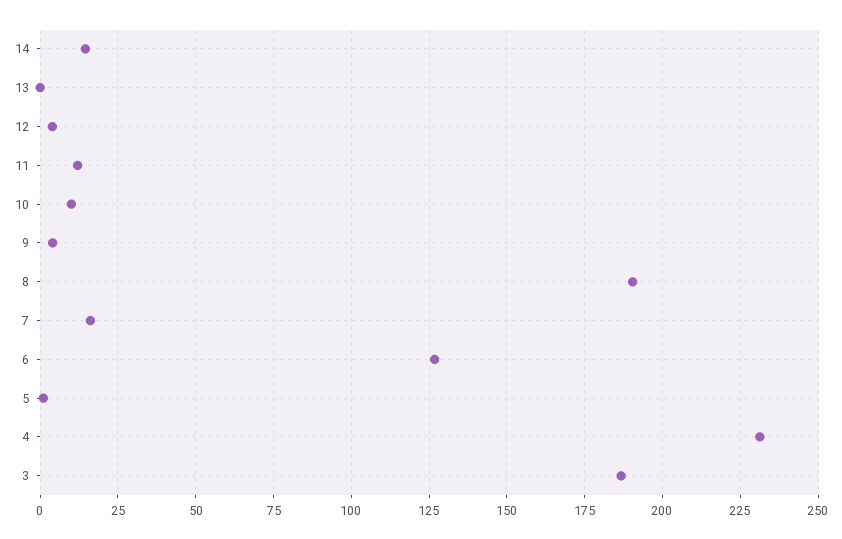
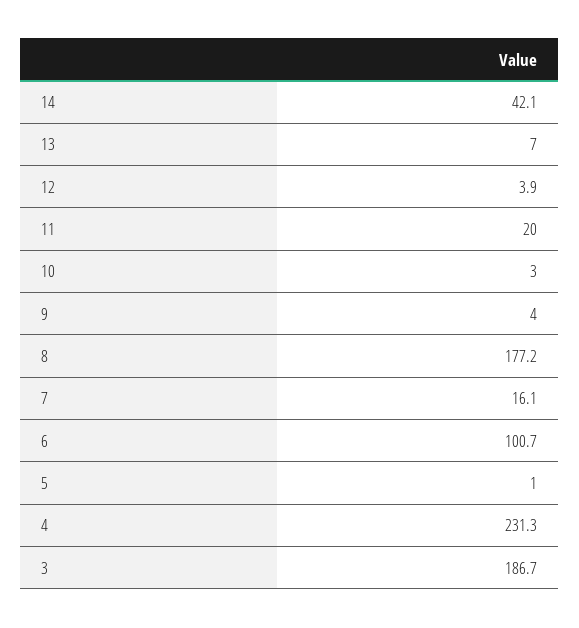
14: 15 -> 42.1
13: 0 -> 7
11: 12.5 -> 20
10: 10 -> 3
8: 190 -> 177.2
6: 127.5 -> 100.7

